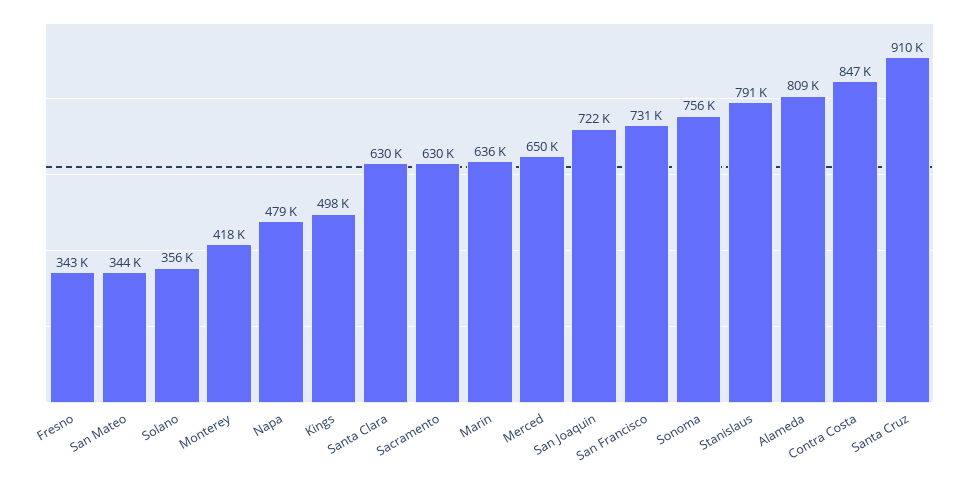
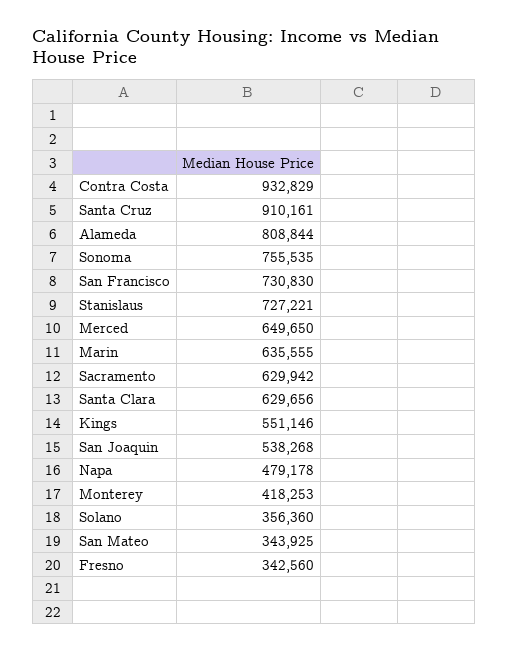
Kings: 498000 -> 551146
San Joaquin: 722000 -> 538268
Stanislaus: 791000 -> 727221
Contra Costa: 847000 -> 932829

